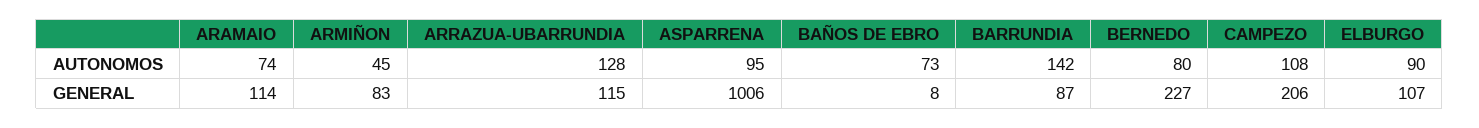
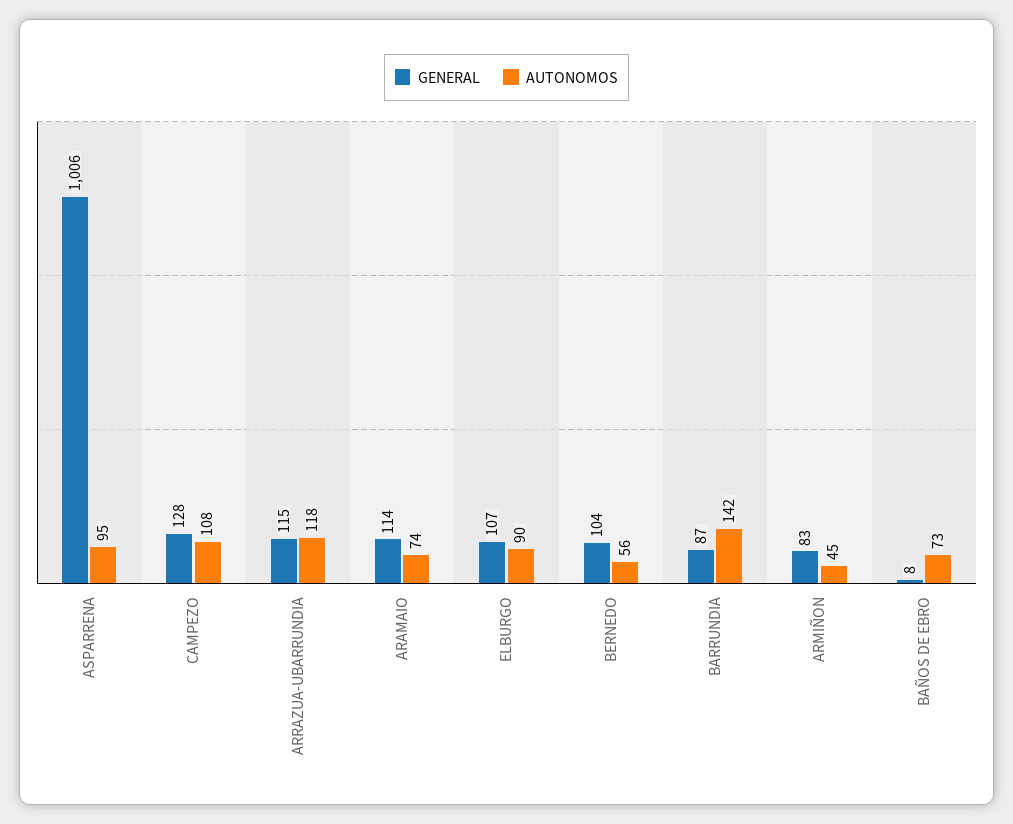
AUTONOMOS, ARRAZUA-UBARRUNDIA: 128 -> 118
AUTONOMOS, BERNEDO: 80 -> 56
GENERAL, BERNEDO: 227 -> 104
GENERAL, CAMPEZO: 206 -> 128

